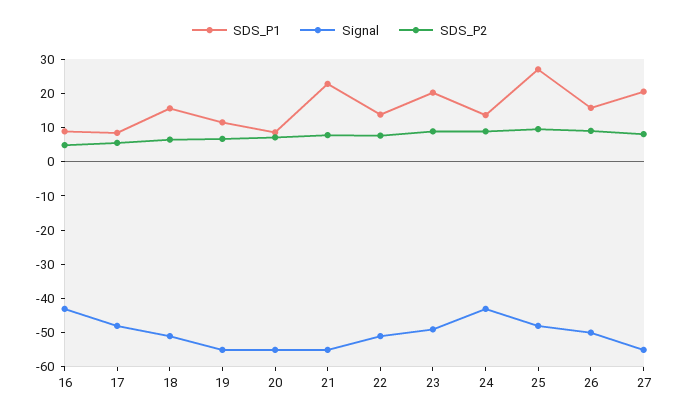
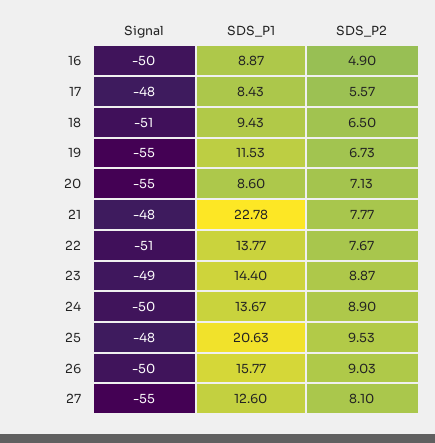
Signal, 16: -42.5 -> -50
SDS_P1, 18: 15 -> 9.43
Signal, 21: -55 -> -48
SDS_P1, 23: 20 -> 14.4
Signal, 24: -42.5 -> -50
SDS_P1, 25: 27.5 -> 20.63
SDS_P1, 27: 20 -> 12.6

